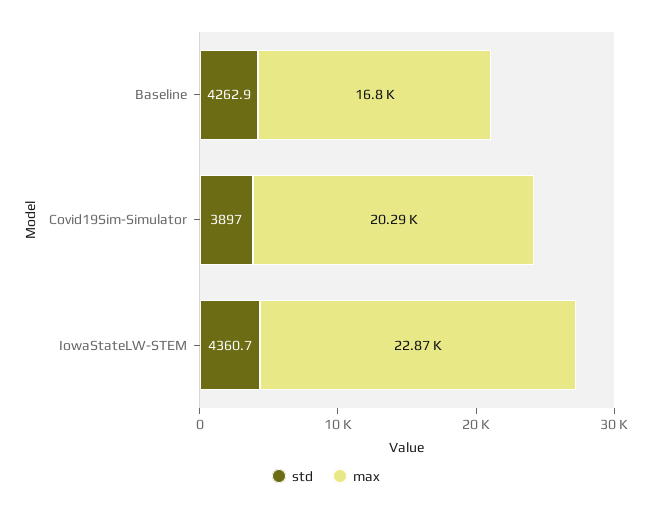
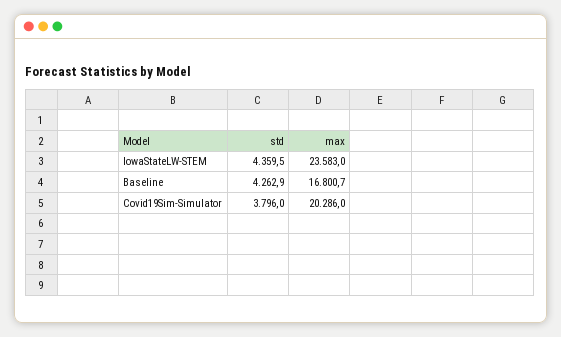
std, Covid19Sim-Simulator: 3897 -> 3796
std, IowaStateLW-STEM: 4360.7 -> 4359.5
max, IowaStateLW-STEM: 22870 -> 23583

